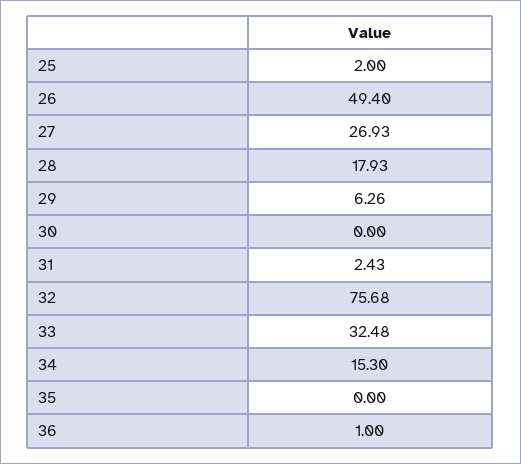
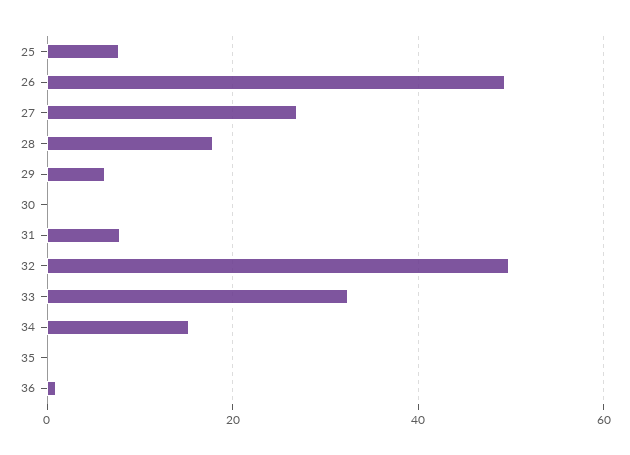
25: 2 -> 8
31: 2.43 -> 8
32: 75.68 -> 50

